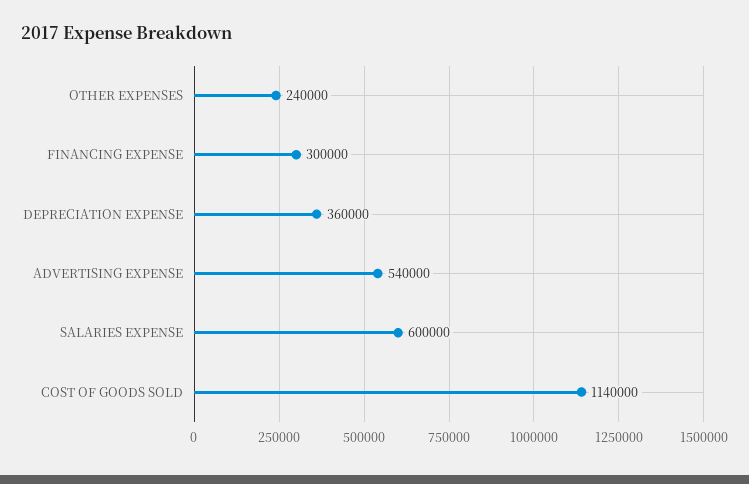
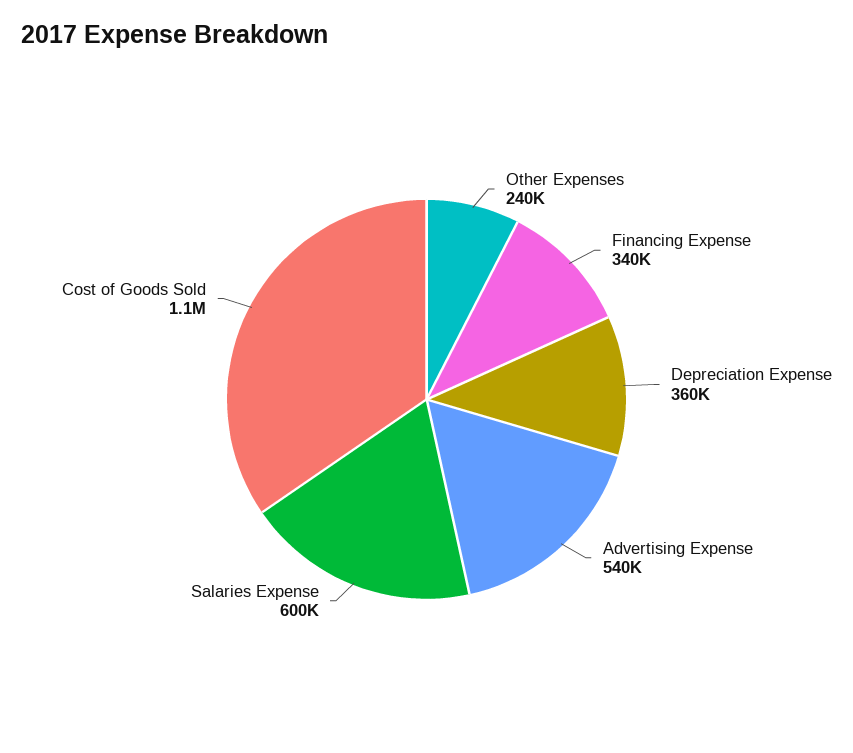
FINANCING EXPENSE: 300000 -> 340000

